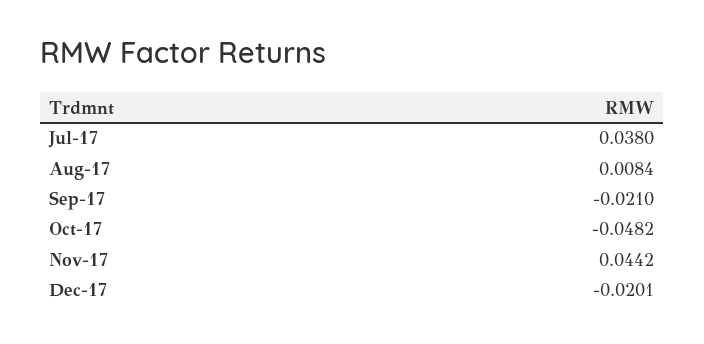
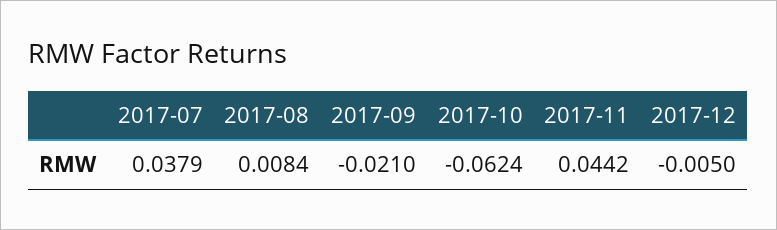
Jul-17: 0.038 -> 0.0379
Oct-17: -0.0482 -> -0.0624
Dec-17: -0.0201 -> -0.005

